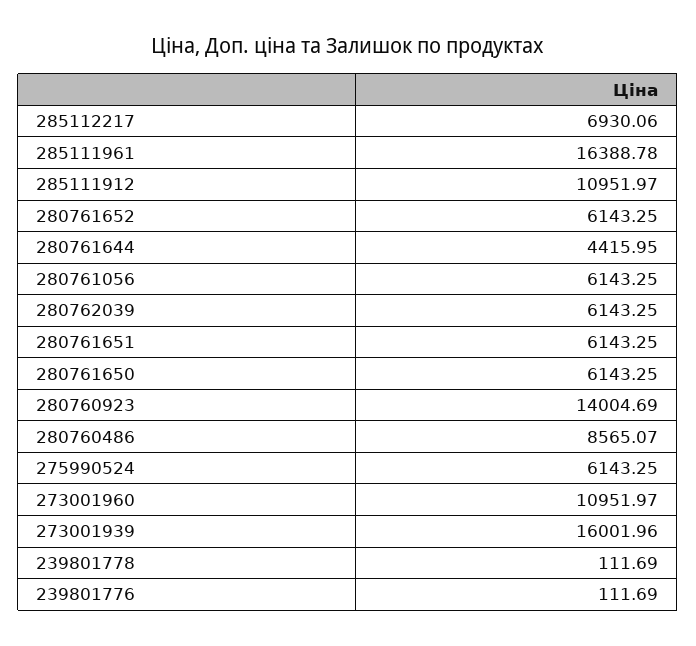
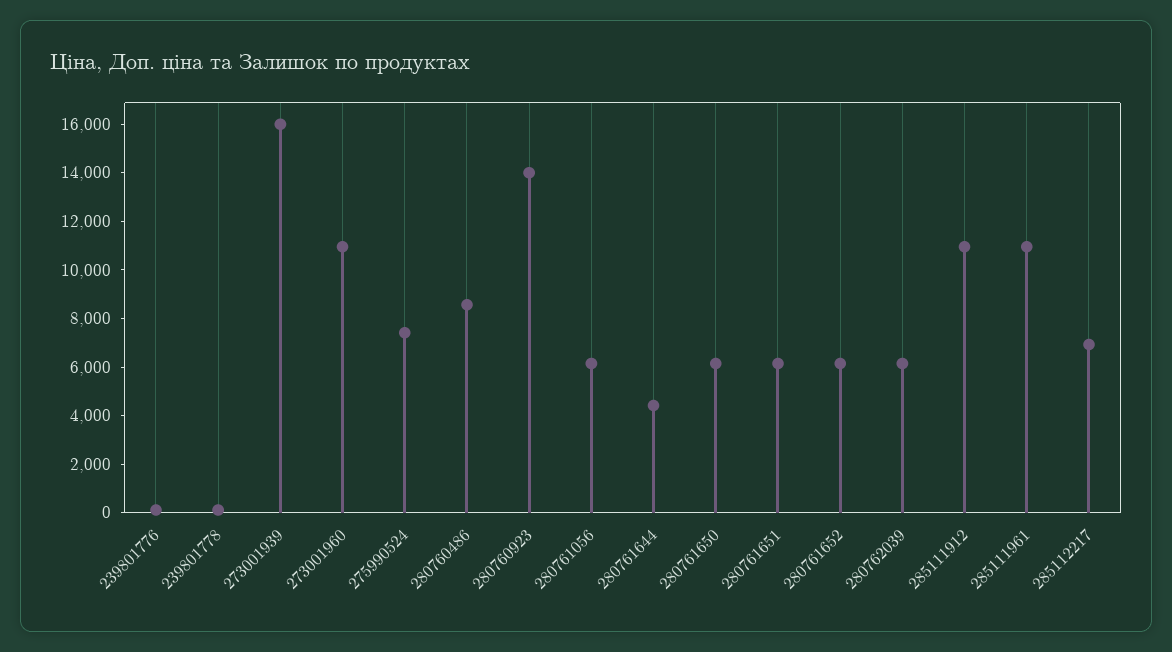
285111961: 16388.78 -> 11000
275990524: 6143.25 -> 7500

